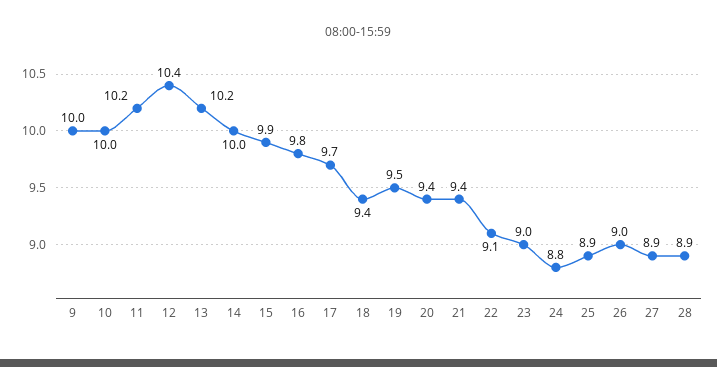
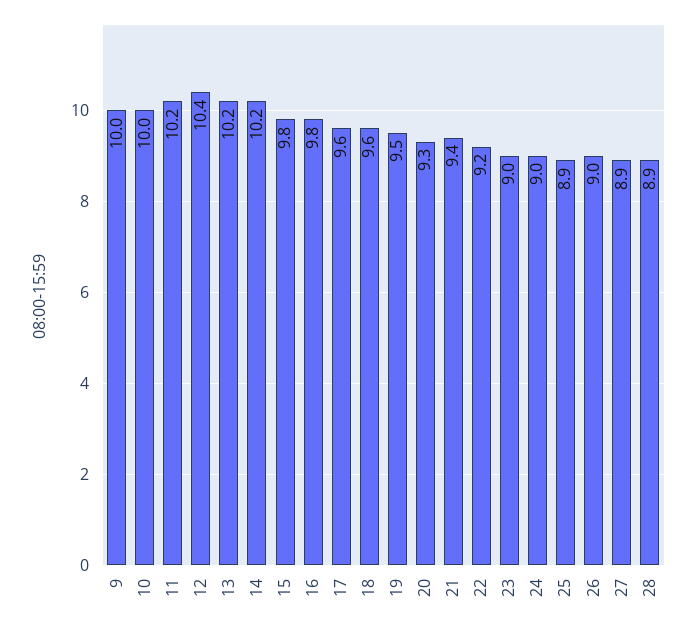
14: 10 -> 10.2
15: 9.9 -> 9.8
17: 9.7 -> 9.6
18: 9.4 -> 9.6
20: 9.4 -> 9.3
22: 9.1 -> 9.2
24: 8.8 -> 9

